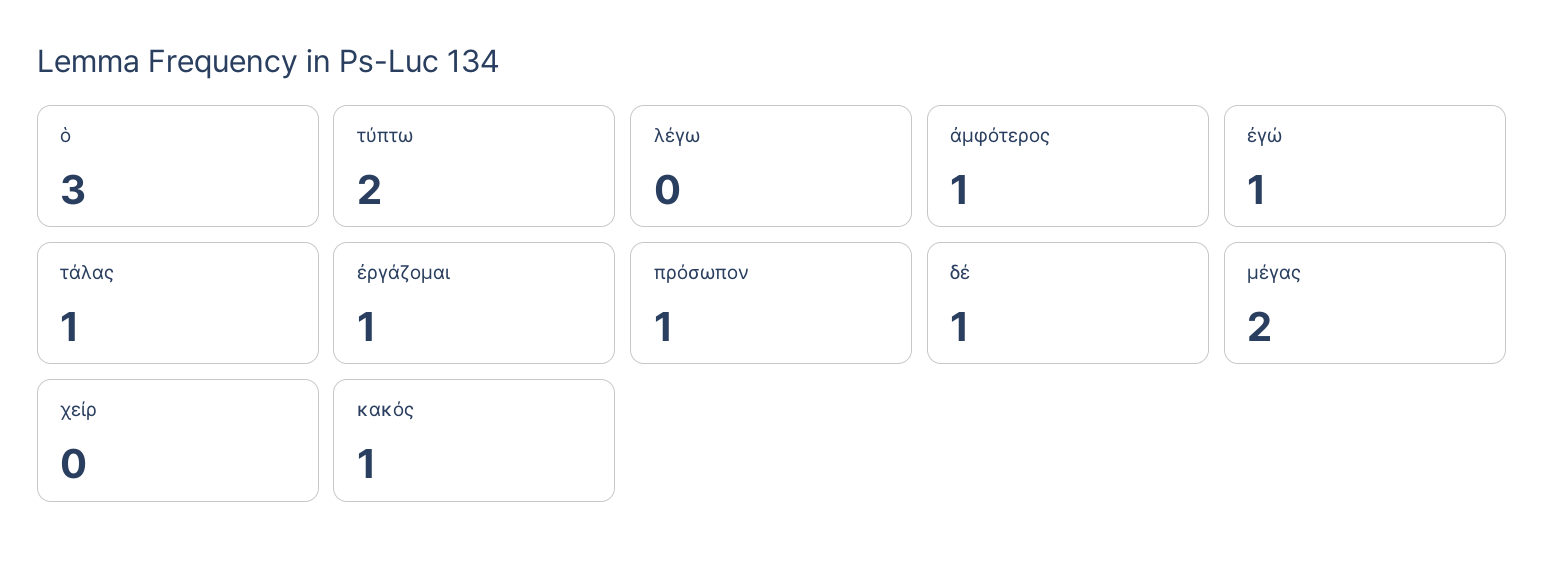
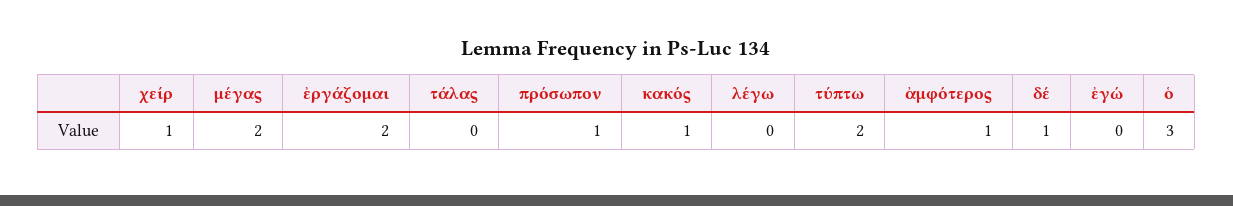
ἐγώ: 1 -> 0
τάλας: 1 -> 0
ἐργάζομαι: 1 -> 2
χείρ: 0 -> 1

